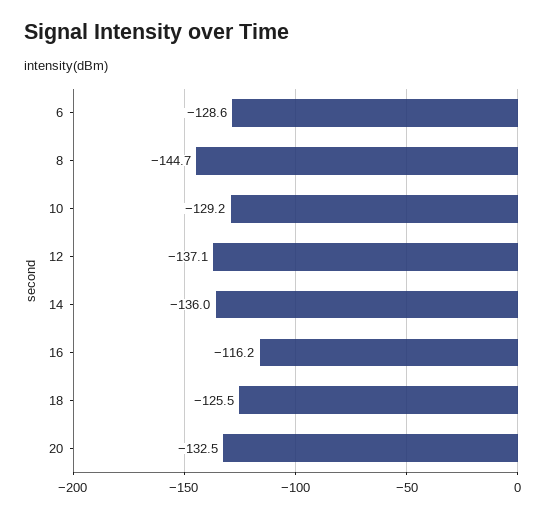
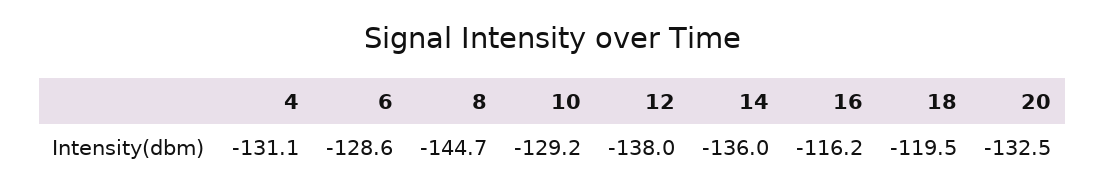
12: -137.1 -> -138
18: -125.5 -> -119.5
4: none -> -131.1

